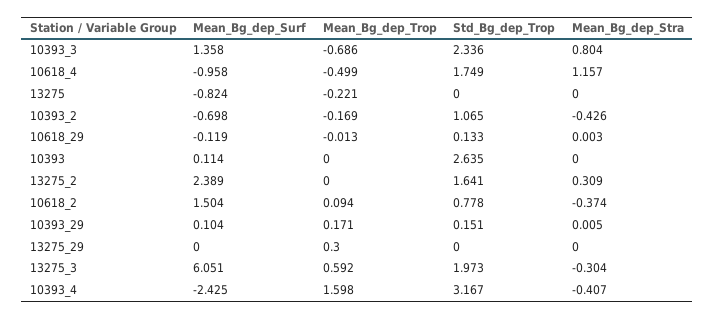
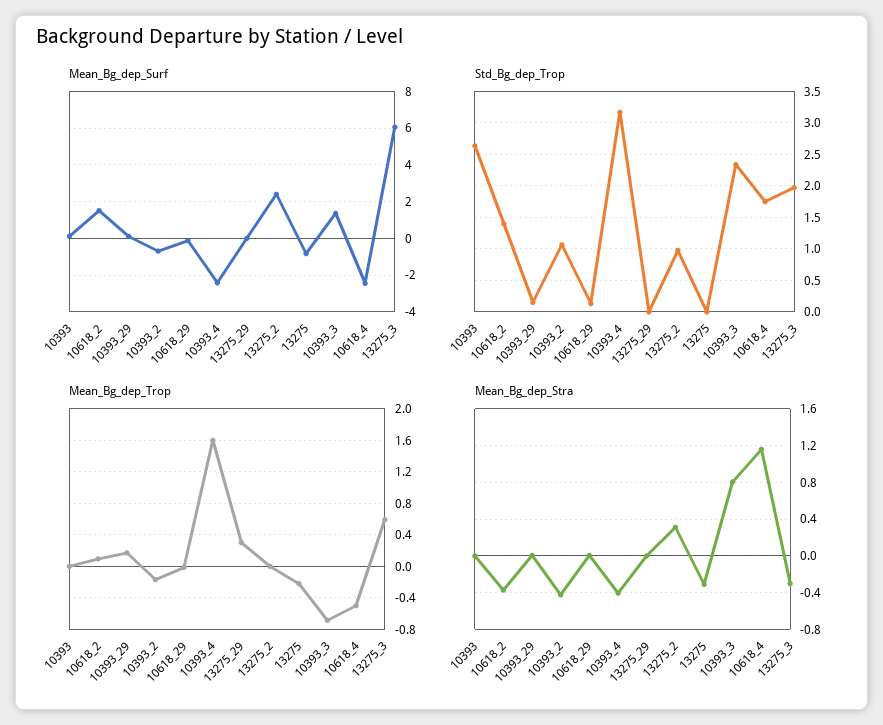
Mean_Bg_dep_Surf, 10618_4: -0.958 -> -2.5
Mean_Bg_dep_Stra, 13275: 0 -> -0.3
Std_Bg_dep_Trop, 13275_2: 1.641 -> 1
Std_Bg_dep_Trop, 10618_2: 0.778 -> 1.4

